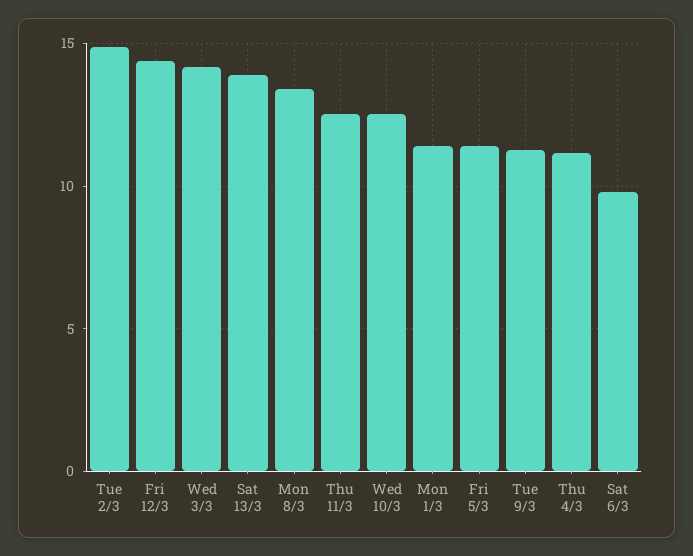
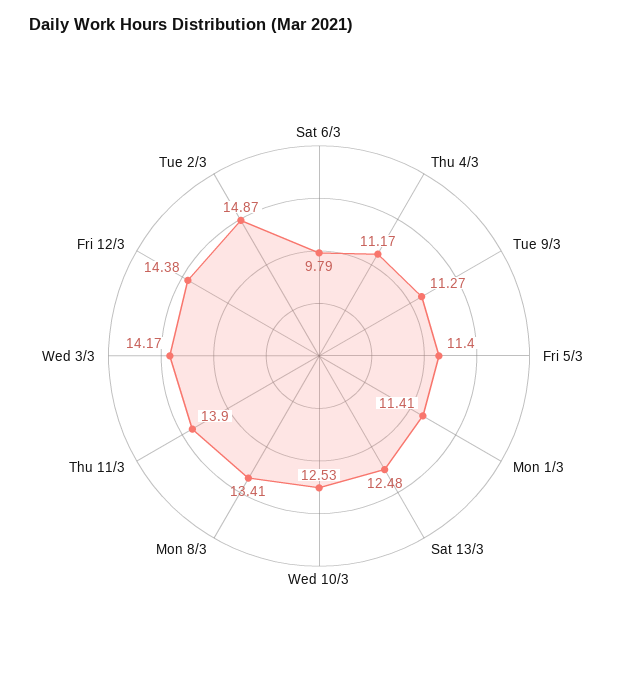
Sat 13/3: 14 -> 12.48
Thu 11/3: 12.5 -> 13.9

